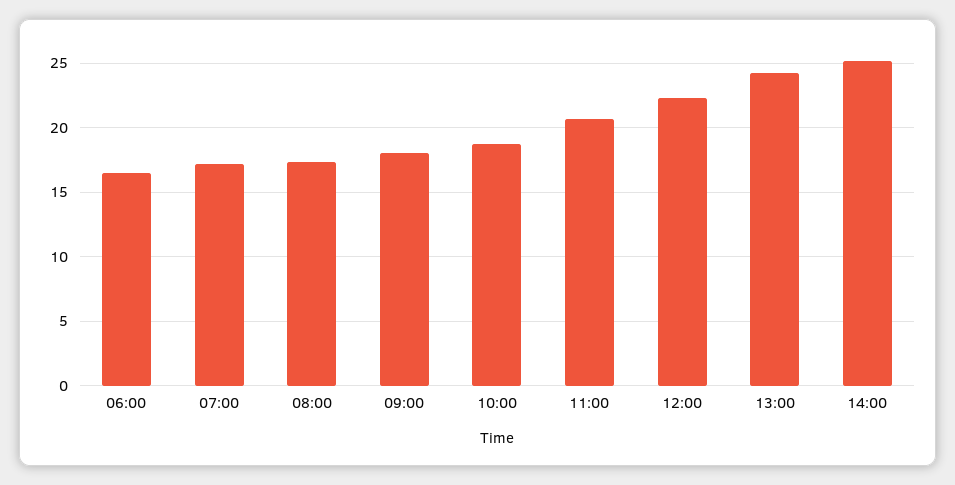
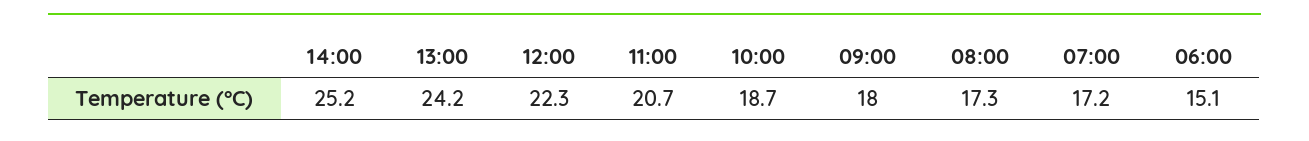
06:00: 16.5 -> 15.1

